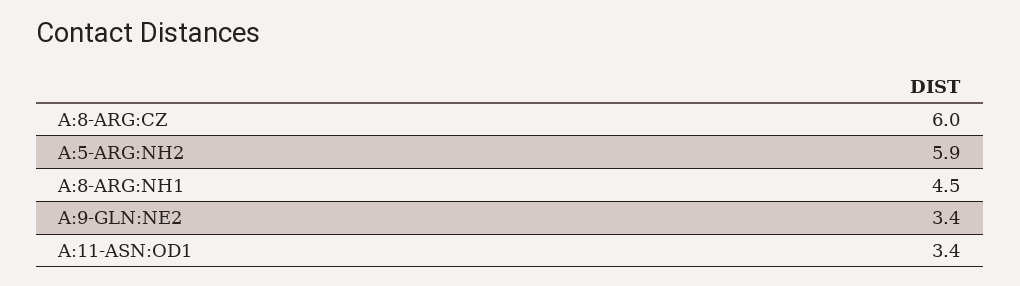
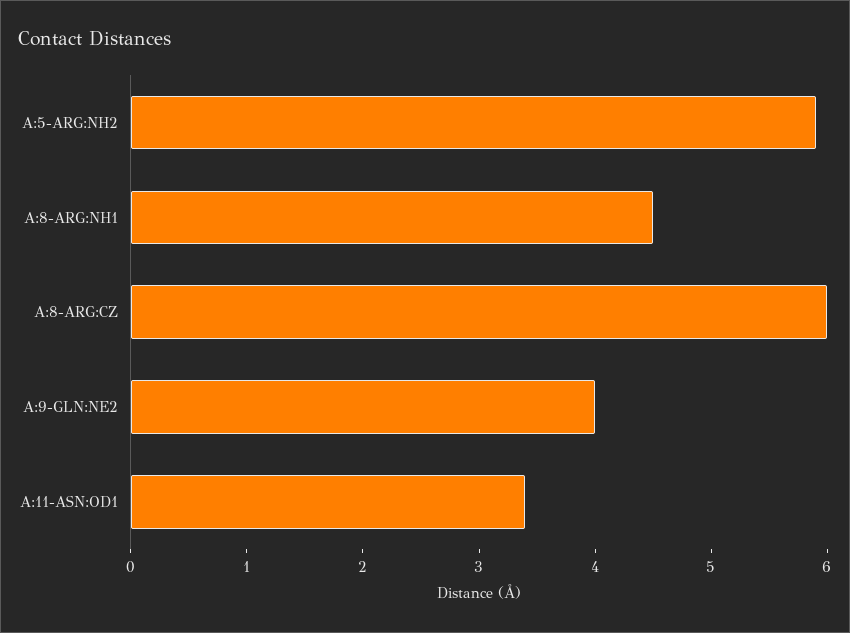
A:9-GLN:NE2: 3.4 -> 4

